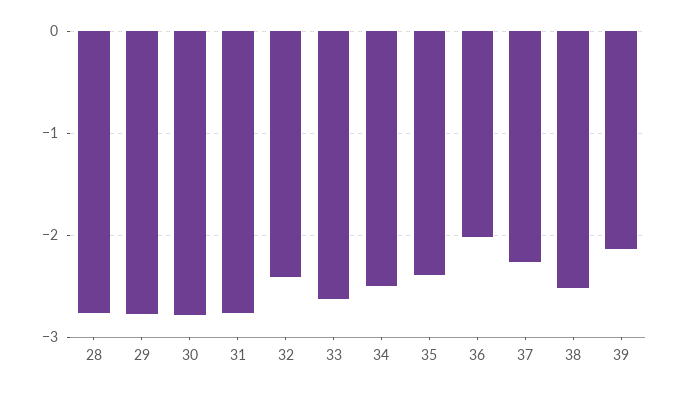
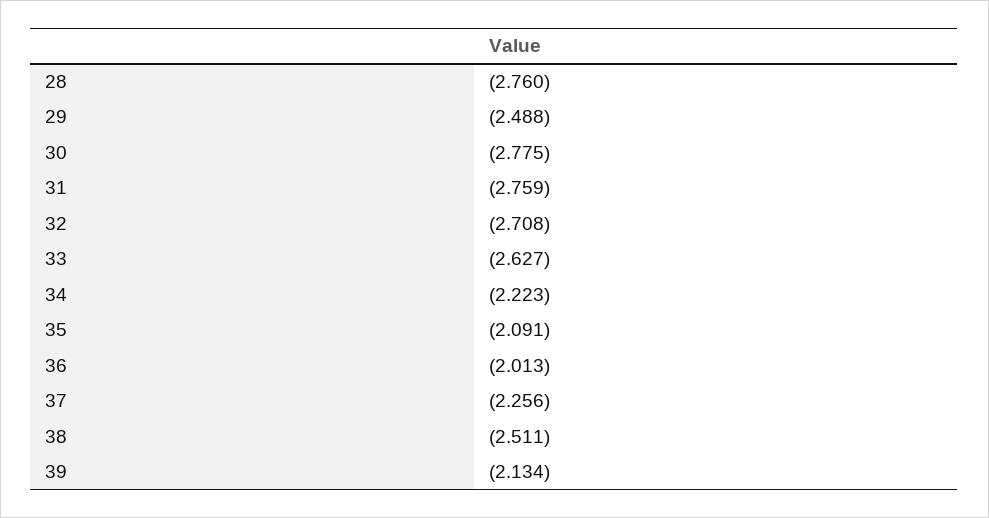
29: -2.8 -> -2.488
32: -2.4 -> -2.708
34: -2.5 -> -2.223
35: -2.4 -> -2.091

